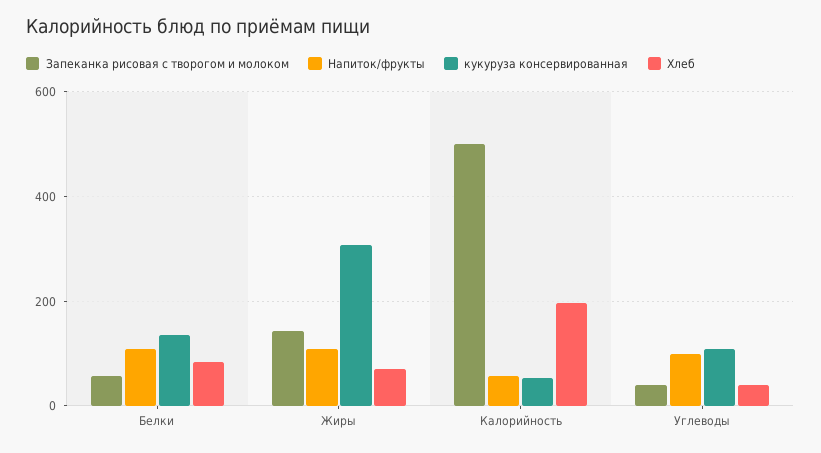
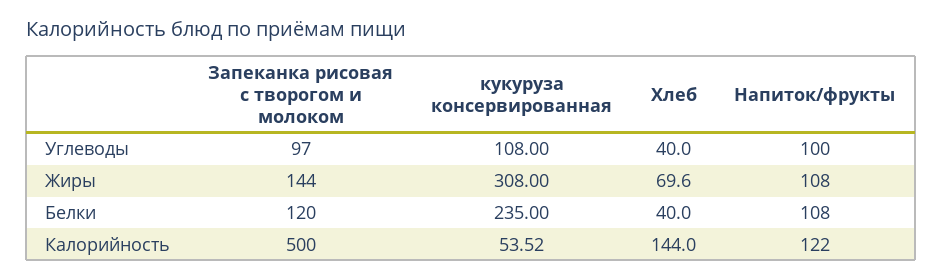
Запеканка рисовая с творогом и молоком, Белки: 60 -> 120
кукуруза консервированная, Белки: 140 -> 235
Хлеб, Белки: 80 -> 40
Напиток/фрукты, Калорийность: 60 -> 122
Хлеб, Калорийность: 200 -> 144
Запеканка рисовая с творогом и молоком, Углеводы: 40 -> 97

